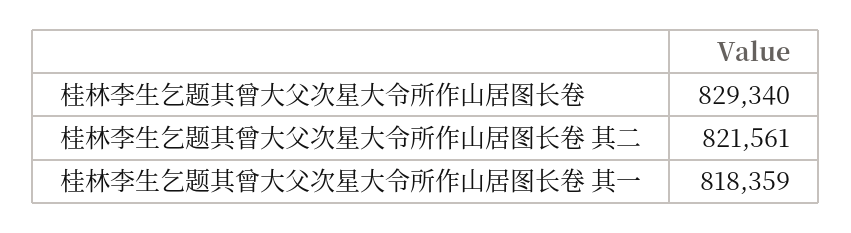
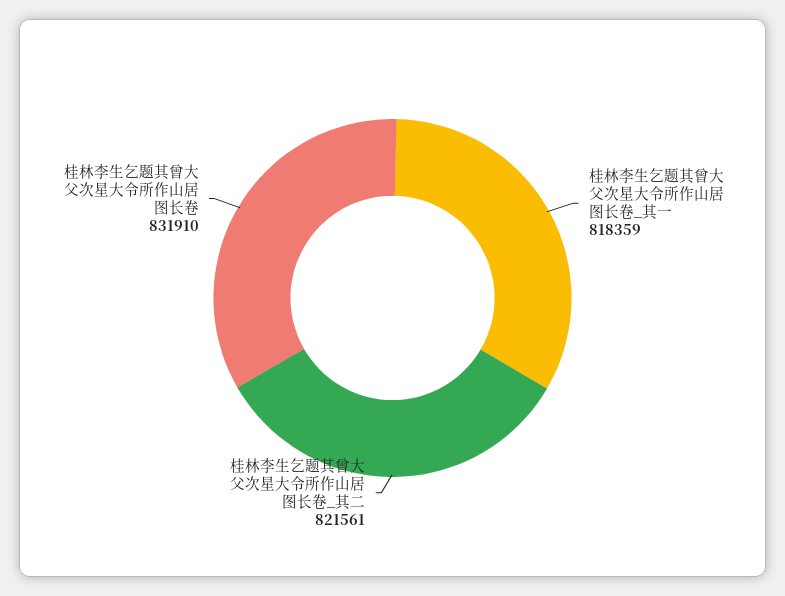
桂林李生乞题其曾大父次星大令所作山居图长卷: 829340 -> 831910

